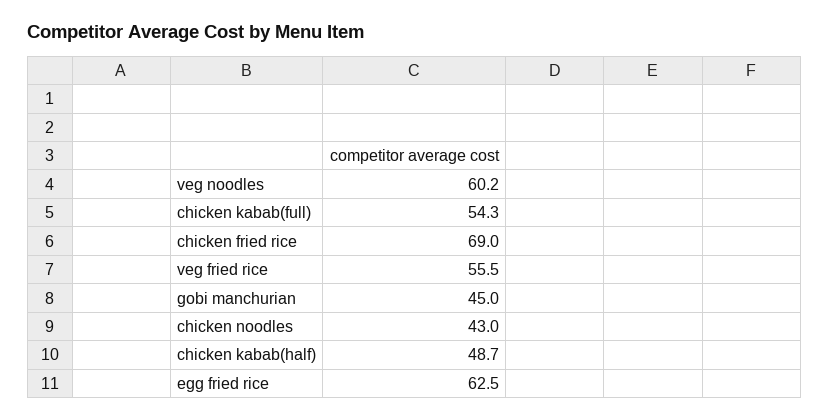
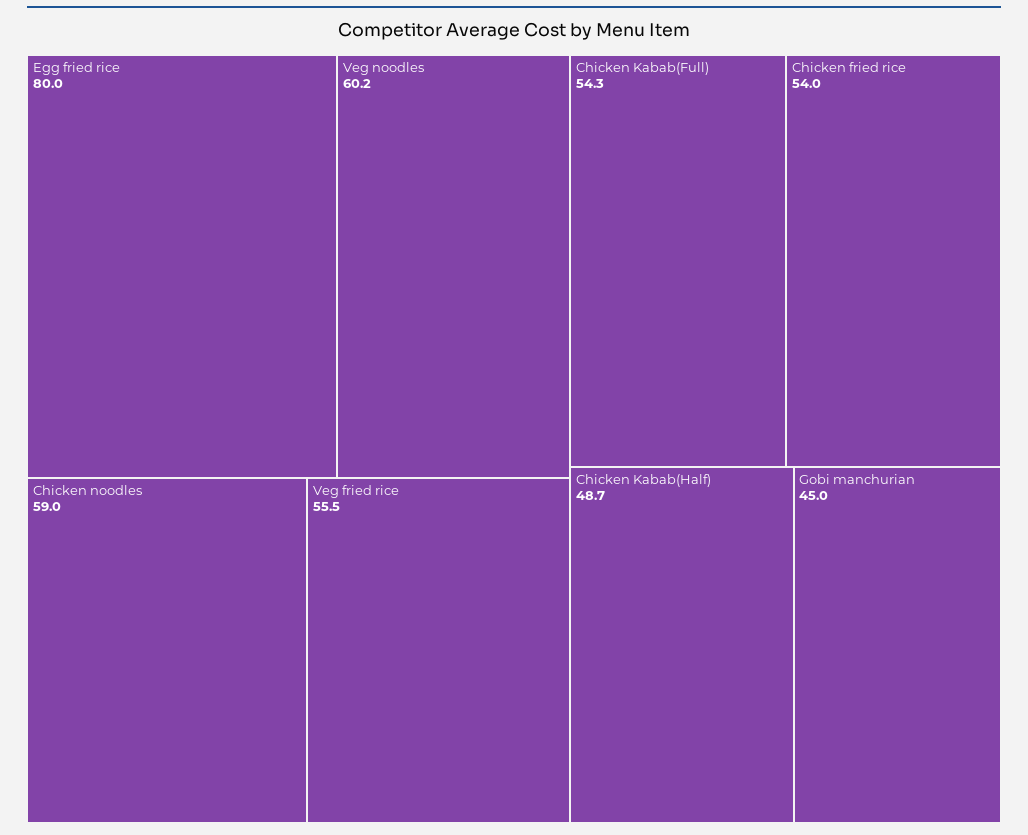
chicken fried rice: 69 -> 54
chicken noodles: 43 -> 59
egg fried rice: 62.5 -> 80

